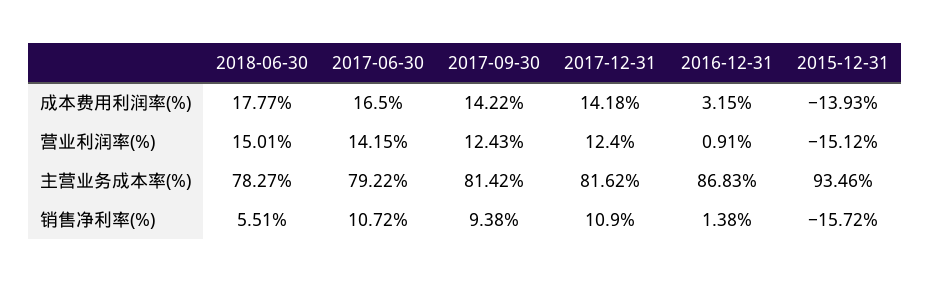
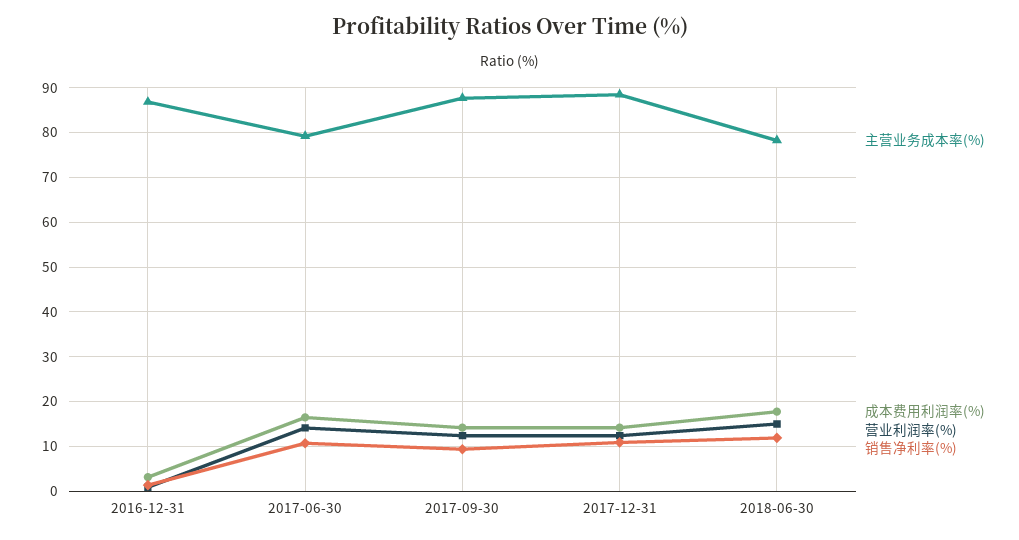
成本费用利润率(%), 2015-12-31: -13.93 -> none
营业利润率(%), 2015-12-31: -15.12 -> none
主营业务成本率(%), 2017-09-30: 81.42 -> 88
主营业务成本率(%), 2017-12-31: 81.62 -> 88
主营业务成本率(%), 2015-12-31: 93.46 -> none
销售净利率(%), 2018-06-30: 5.51 -> 12
销售净利率(%), 2015-12-31: -15.72 -> none

